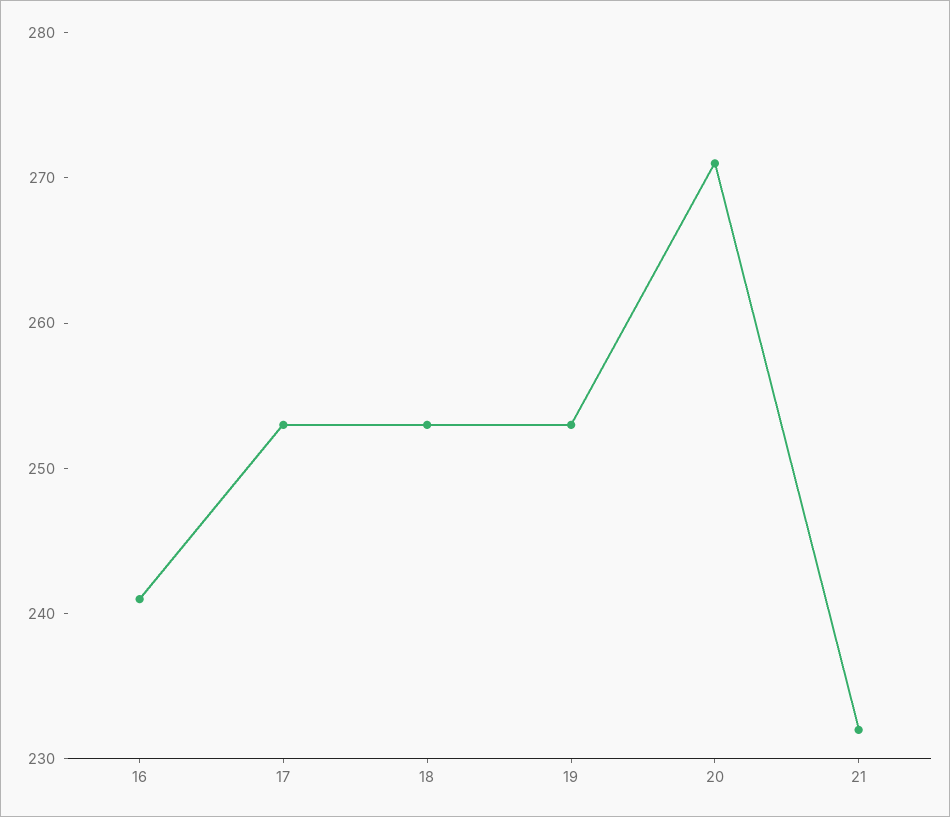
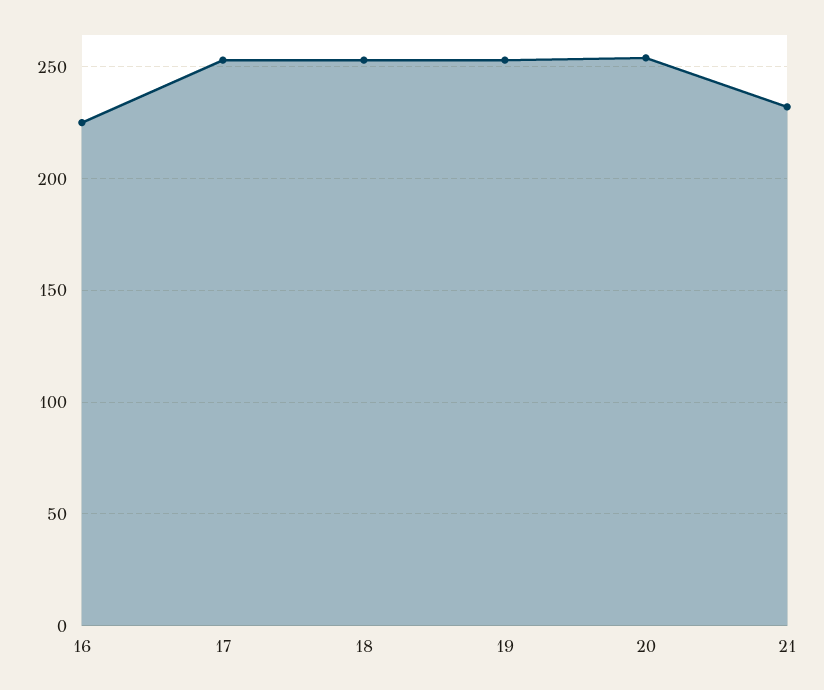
16: 241 -> 225
20: 271 -> 255

